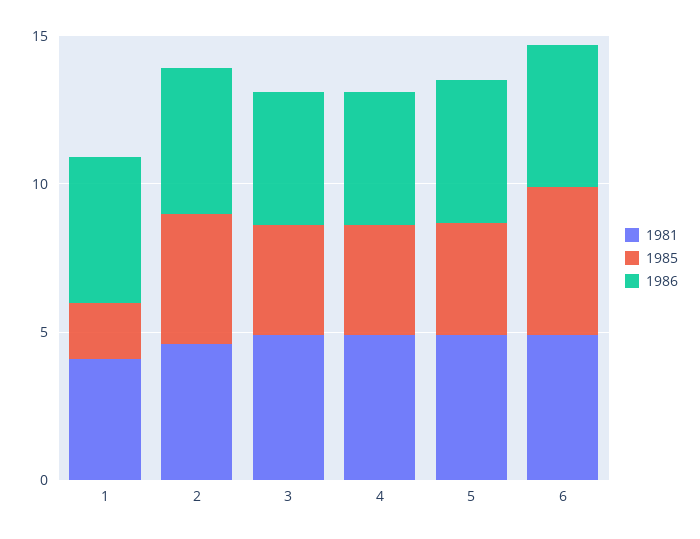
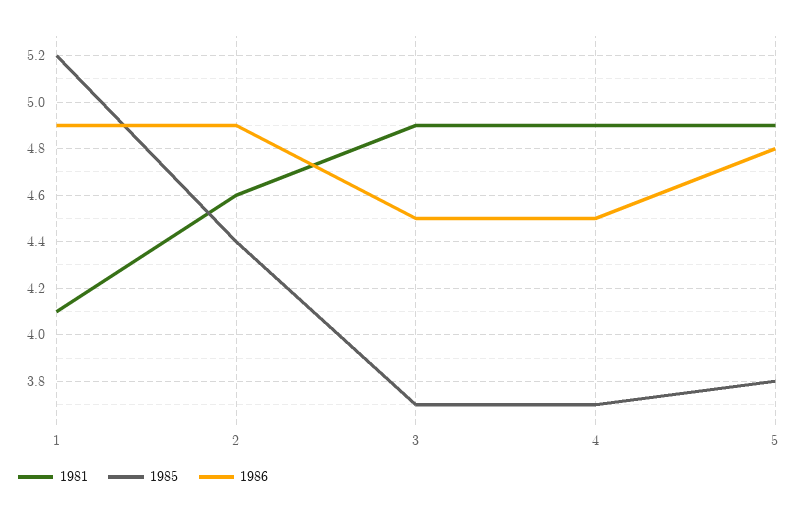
1985, 1: 2 -> 5.2
1981, 6: 5 -> none
1985, 6: 5 -> none
1986, 6: 5 -> none

